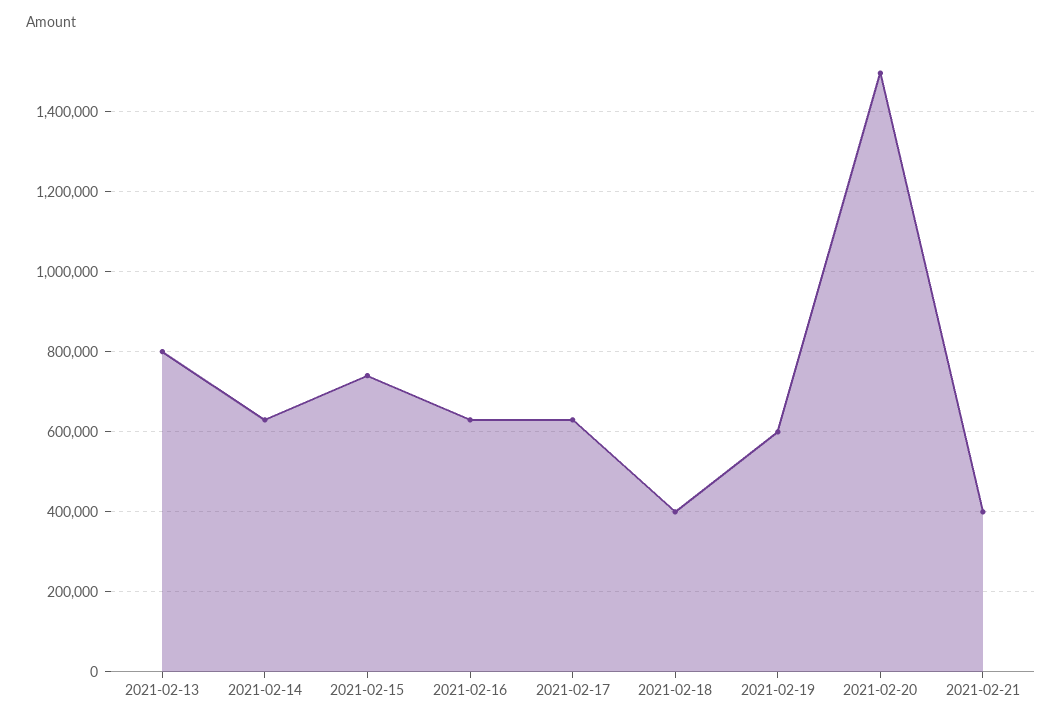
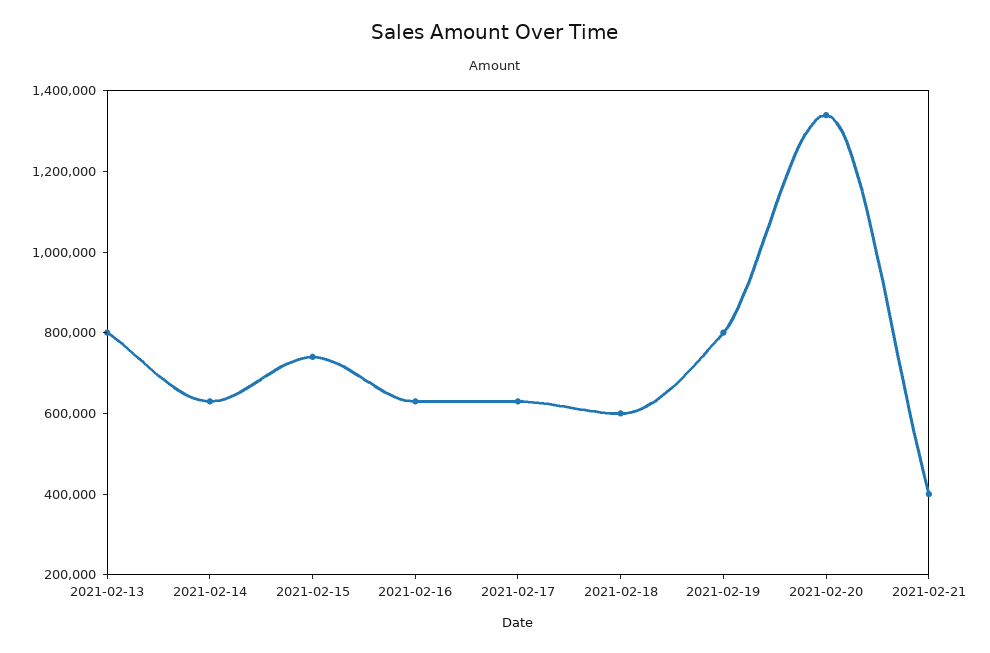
2021-02-18: 400000 -> 600000
2021-02-19: 600000 -> 800000
2021-02-20: 1500000 -> 1350000

